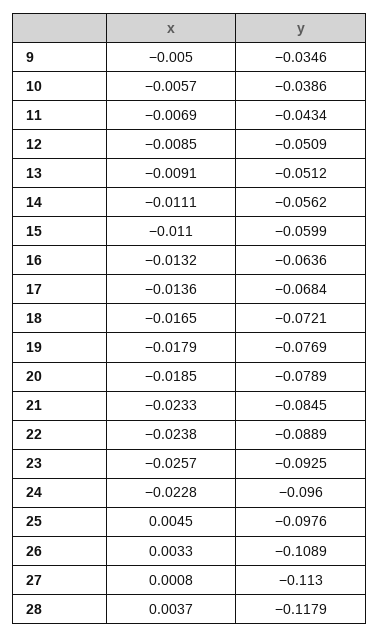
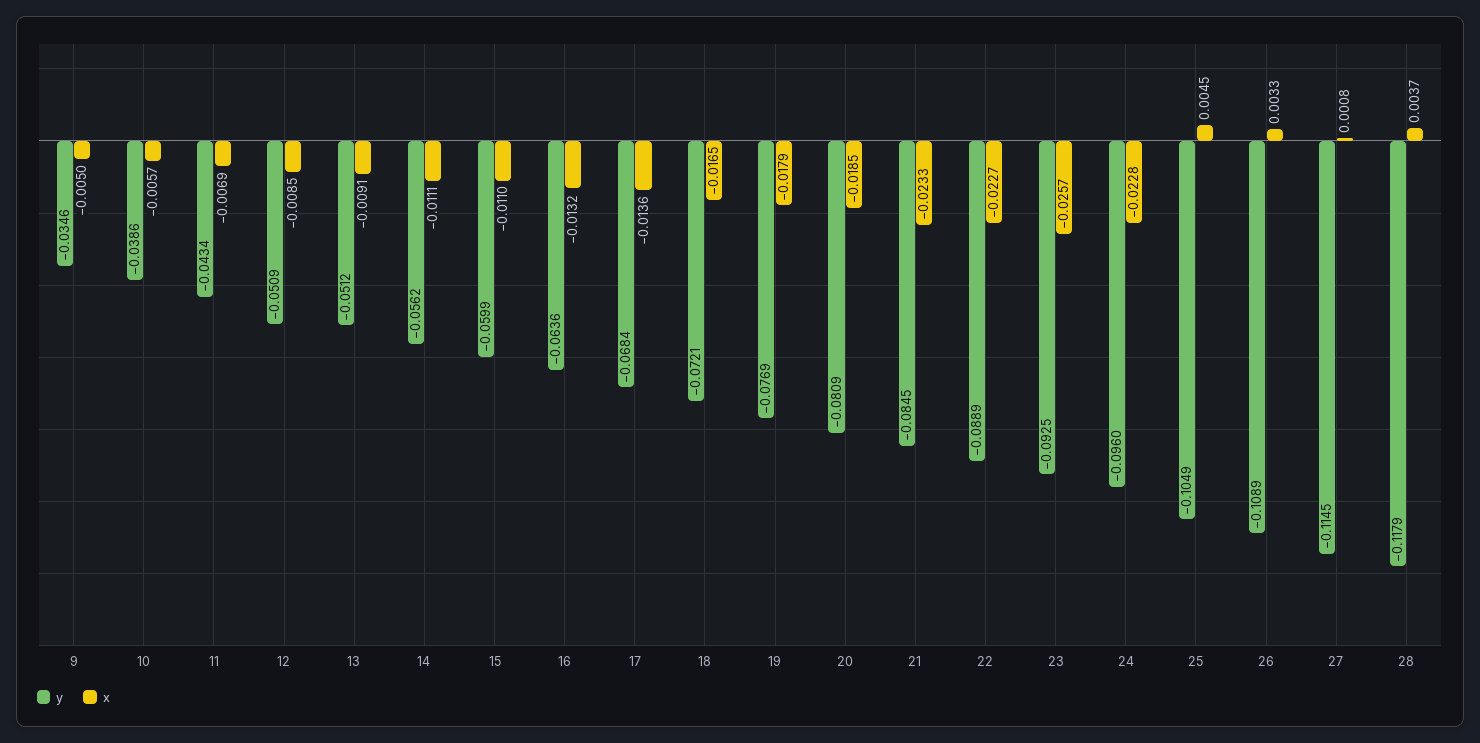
y, 20: -0.0789 -> -0.0809
x, 22: -0.0238 -> -0.0227
y, 25: -0.0976 -> -0.1049
y, 27: -0.113 -> -0.1145

